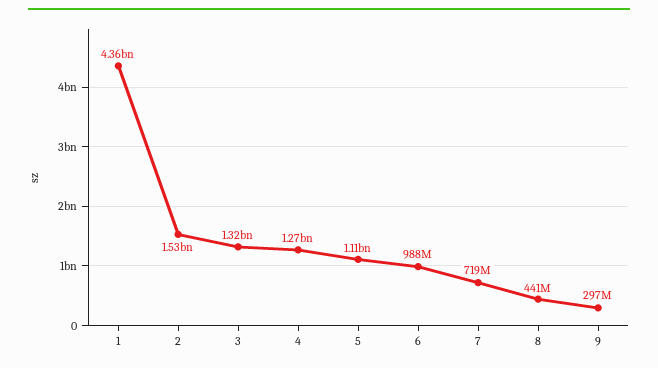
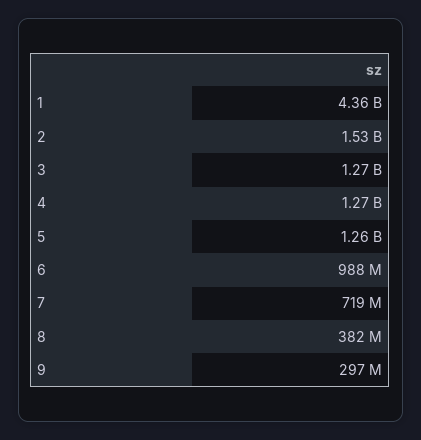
3: 1320000000 -> 1270000000
5: 1110000000 -> 1260000000
8: 441000000 -> 382000000

